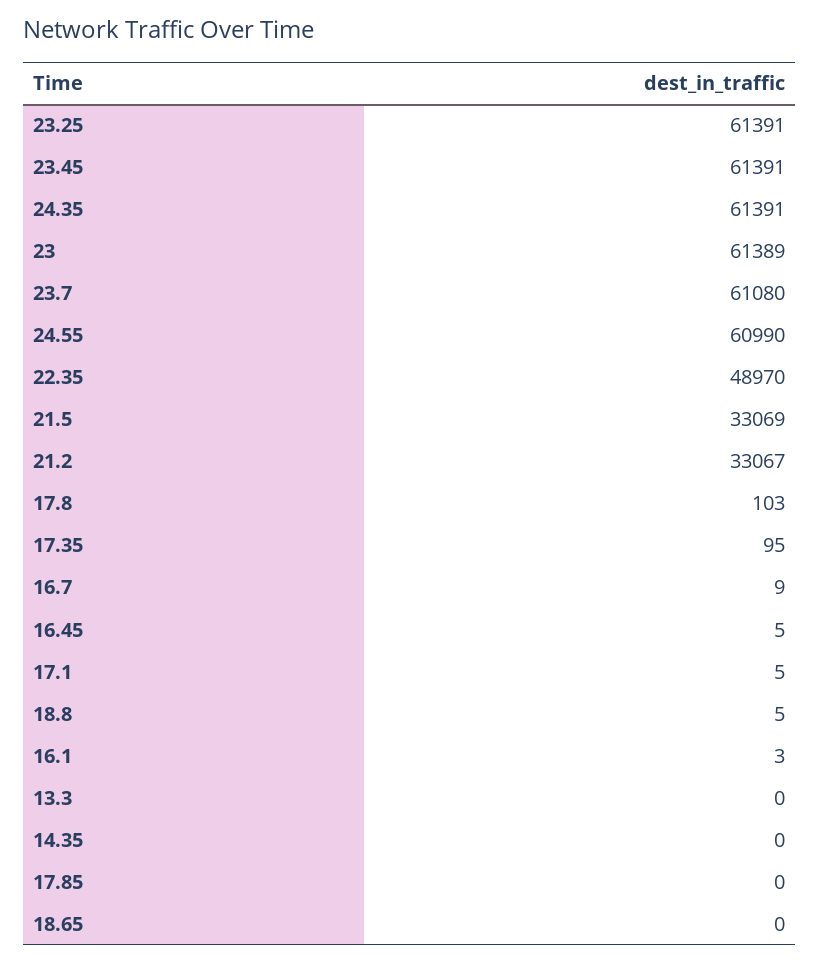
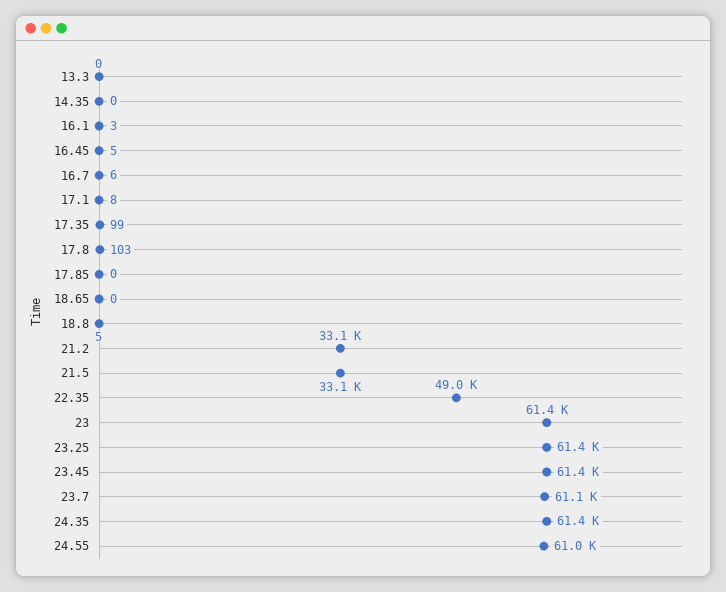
17.35: 95 -> 99
16.7: 9 -> 6
17.1: 5 -> 8

